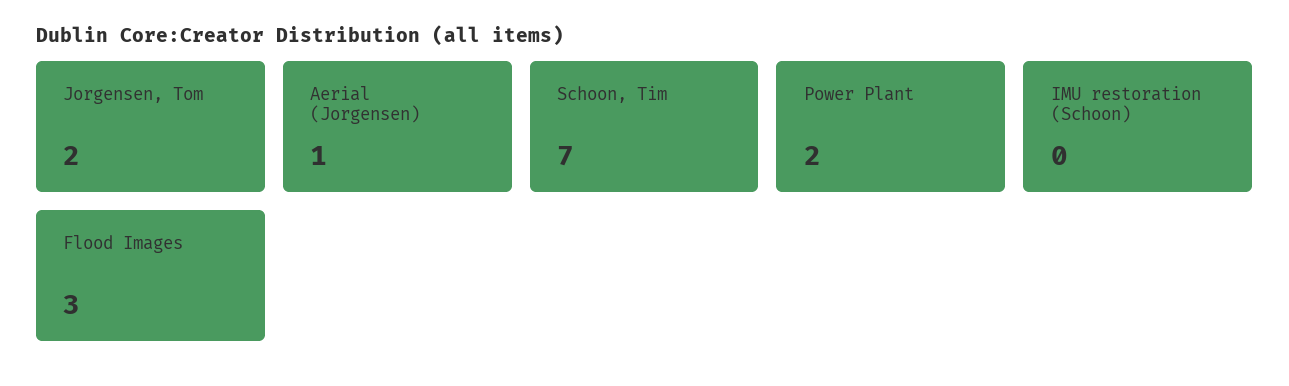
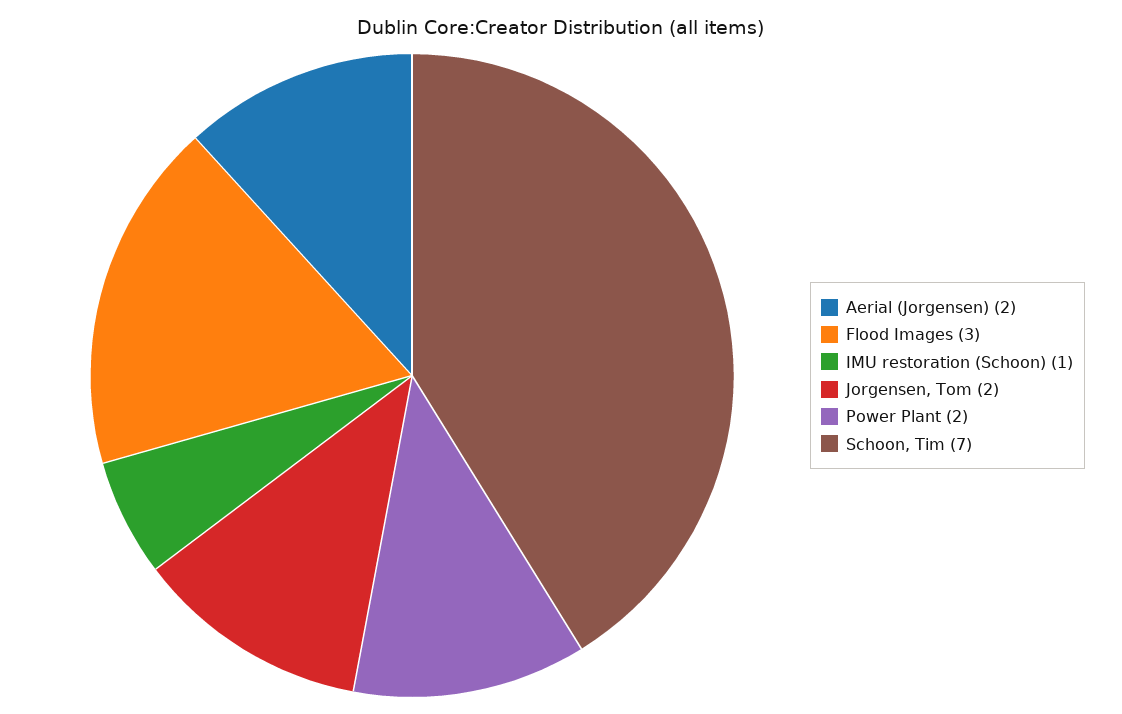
Aerial (Jorgensen): 1 -> 2
IMU restoration (Schoon): 0 -> 1

